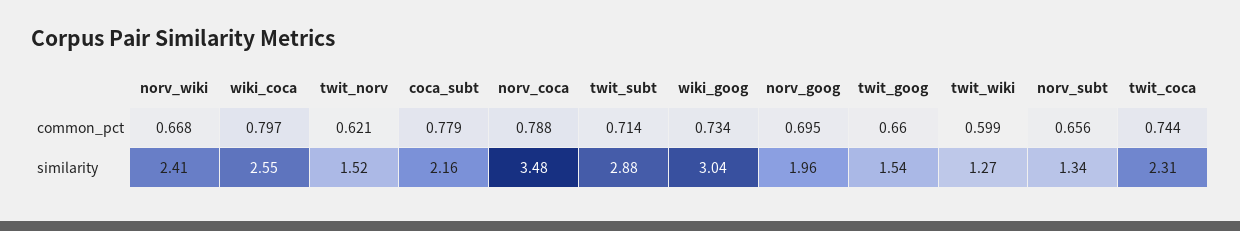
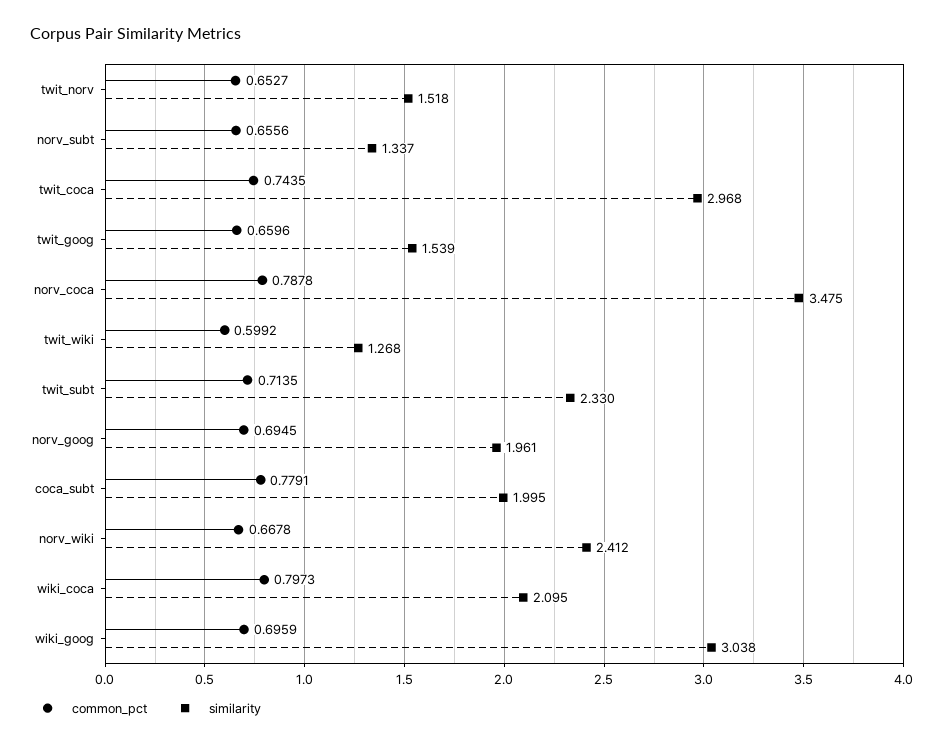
common_pct, twit_norv: 0.621 -> 0.6527
common_pct, wiki_goog: 0.734 -> 0.6959
similarity, wiki_coca: 2.55 -> 2.095
similarity, coca_subt: 2.16 -> 1.995
similarity, twit_subt: 2.88 -> 2.33
similarity, twit_coca: 2.31 -> 2.968

